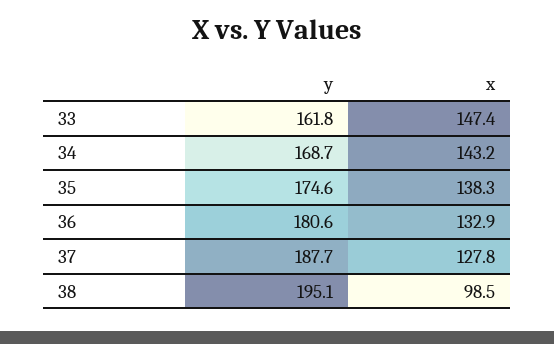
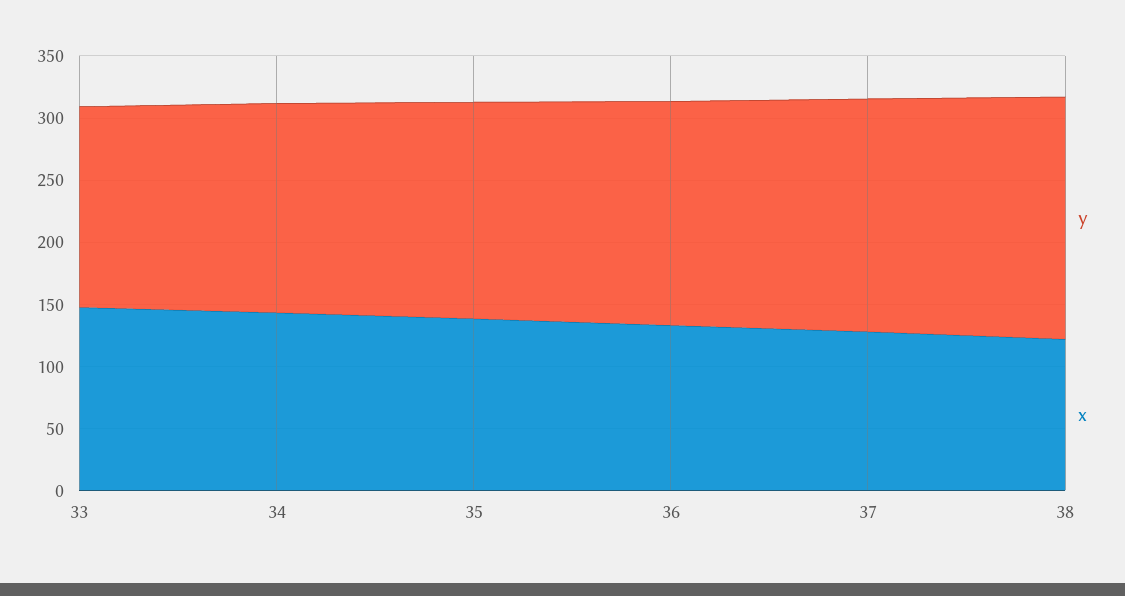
x, 38: 98.5 -> 120

